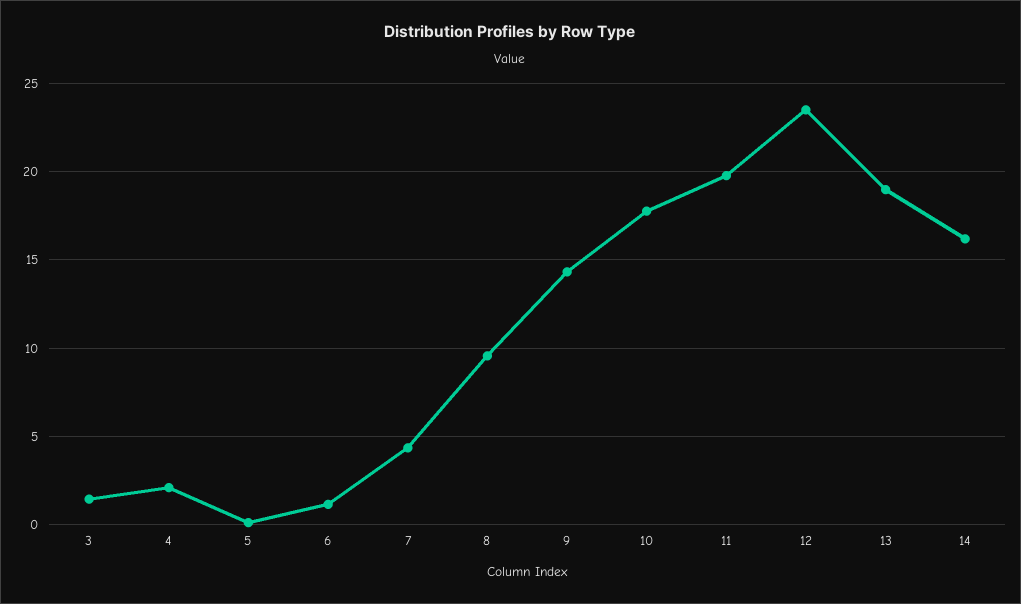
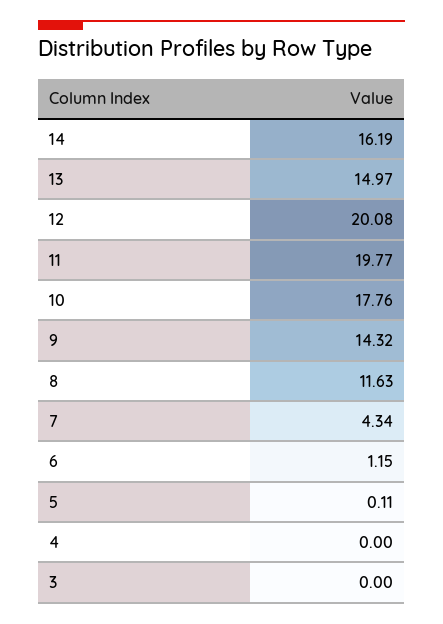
3: 1.5 -> 0
4: 2 -> 0
8: 9.5 -> 11.63
12: 23.5 -> 20.08
13: 19 -> 14.97

